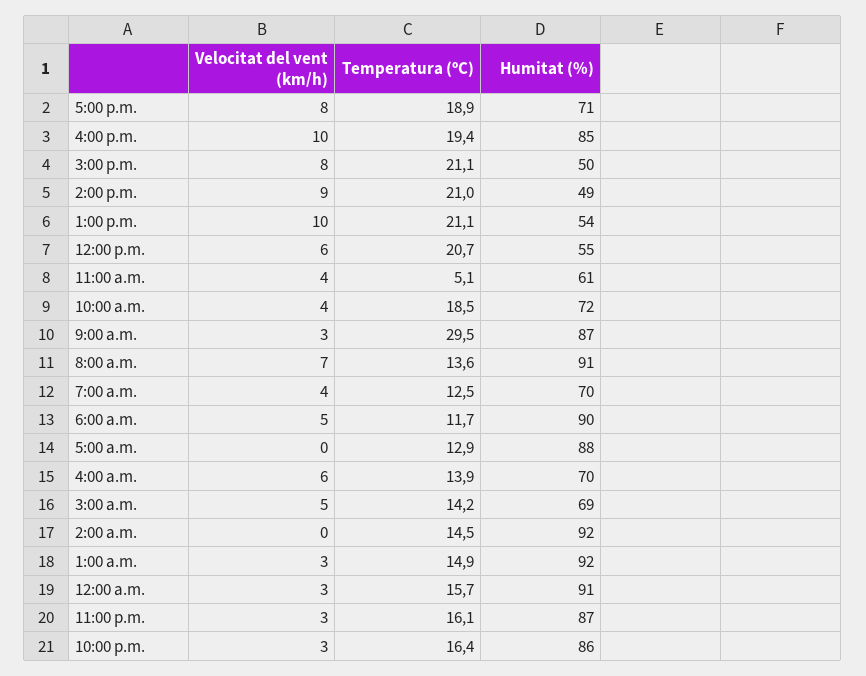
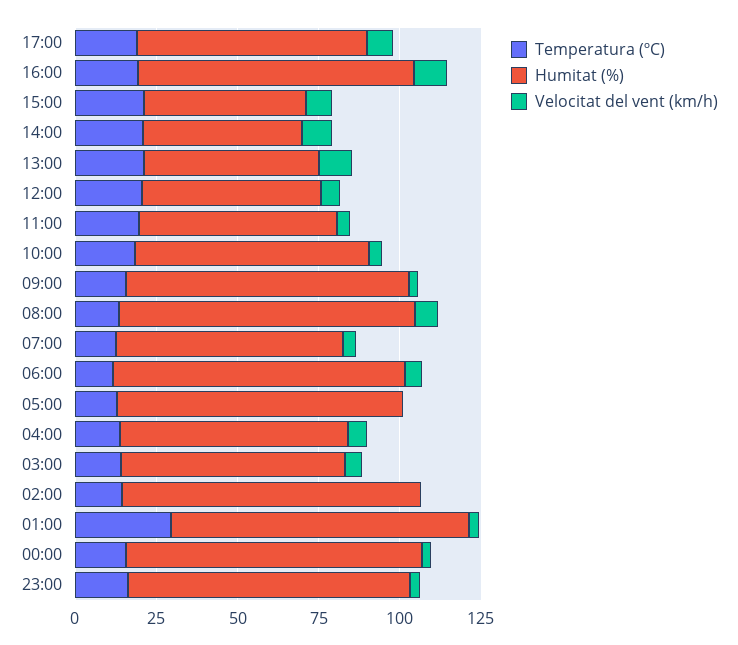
Temperatura (ºC), 11:00 a.m.: 5.1 -> 20
Temperatura (ºC), 9:00 a.m.: 29.5 -> 15
Temperatura (ºC), 1:00 a.m.: 14.9 -> 30
Velocitat del vent (km/h), 10:00 p.m.: 3 -> none
Temperatura (ºC), 10:00 p.m.: 16.4 -> none
Humitat (%), 10:00 p.m.: 86 -> none

